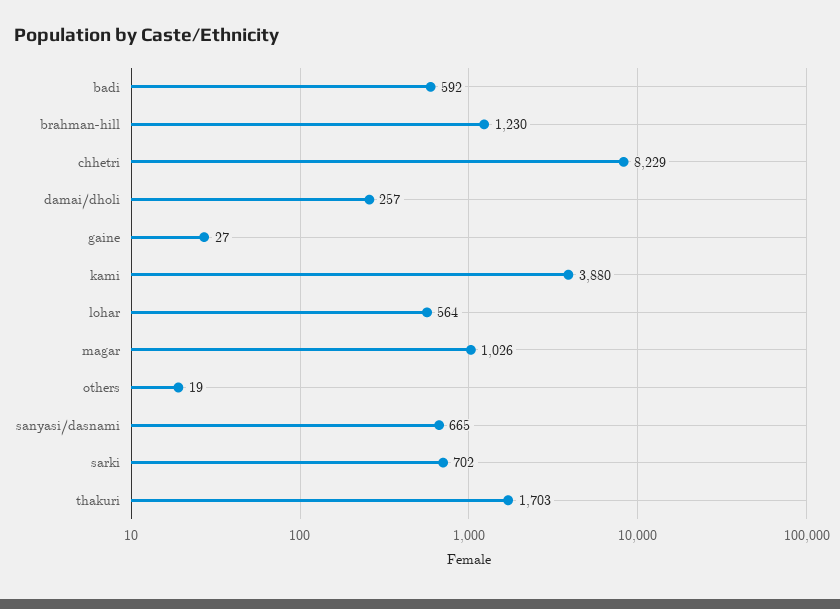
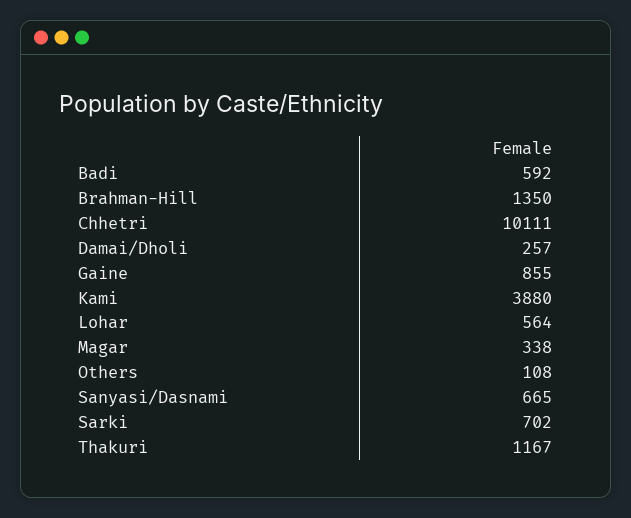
brahman-hill: 1230 -> 1350
chhetri: 8229 -> 10111
gaine: 27 -> 855
magar: 1026 -> 338
others: 19 -> 108
thakuri: 1703 -> 1167

